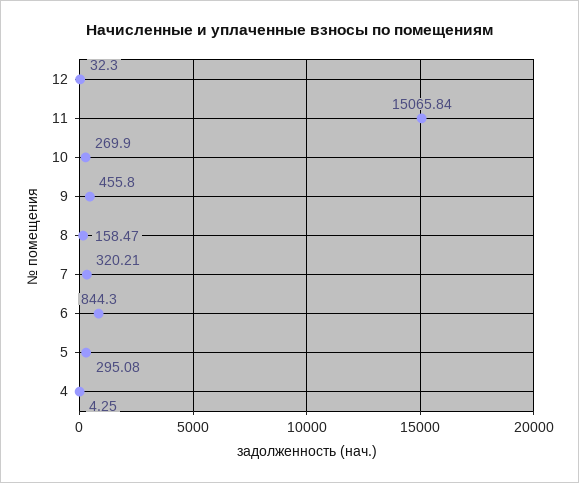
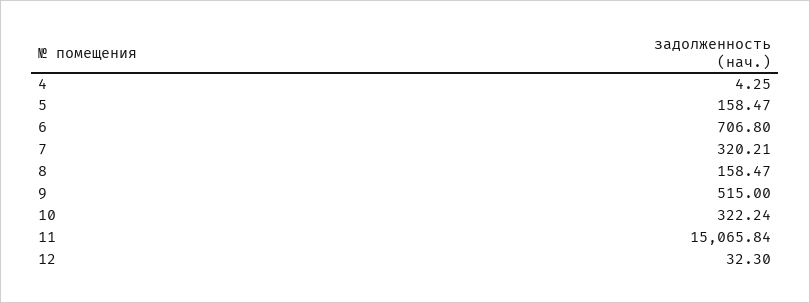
10: 269.9 -> 322.24
9: 455.8 -> 515
6: 844.3 -> 706.8
5: 295.08 -> 158.47

